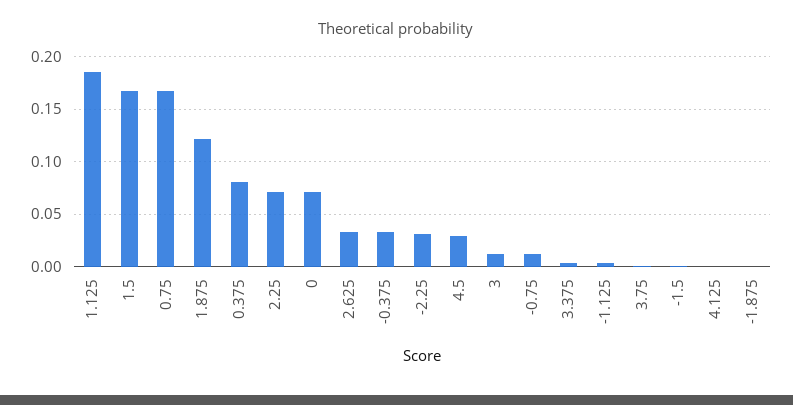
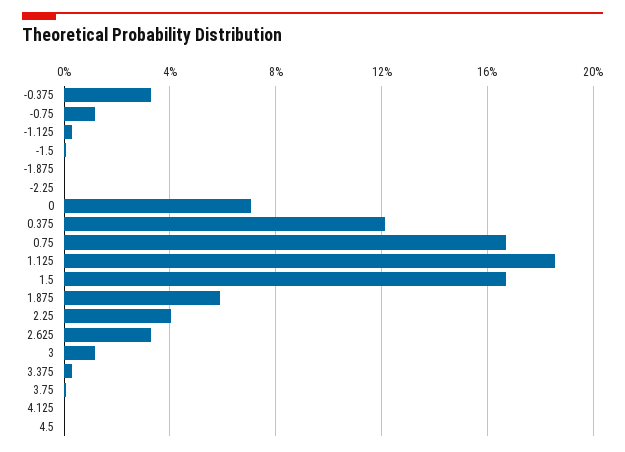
1.875: 0.12 -> 0.06
0.375: 0.08 -> 0.12
2.25: 0.07 -> 0.04
-2.25: 0.03 -> 0
4.5: 0.03 -> 0

